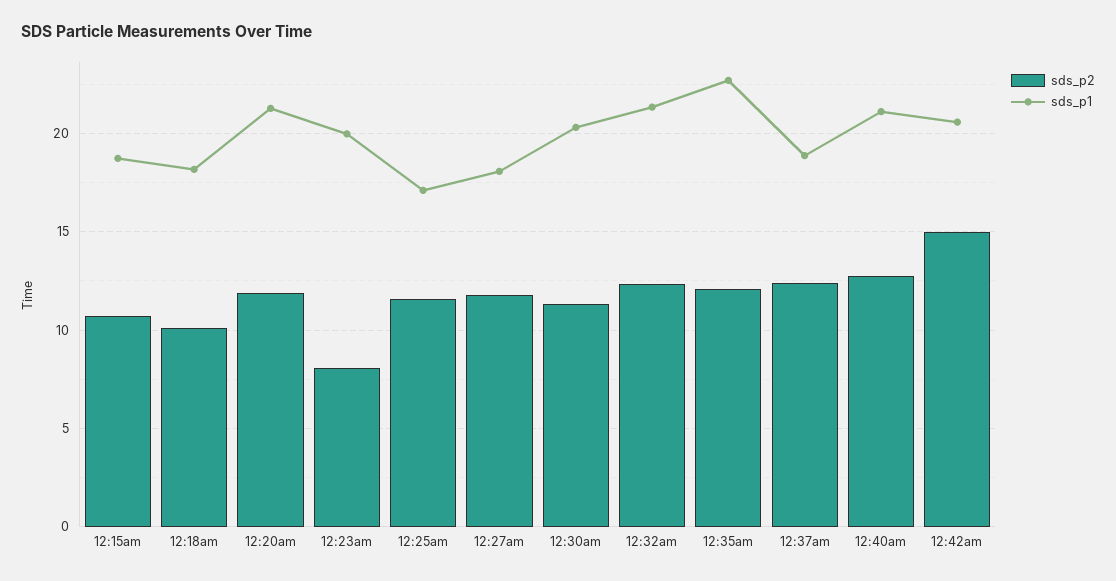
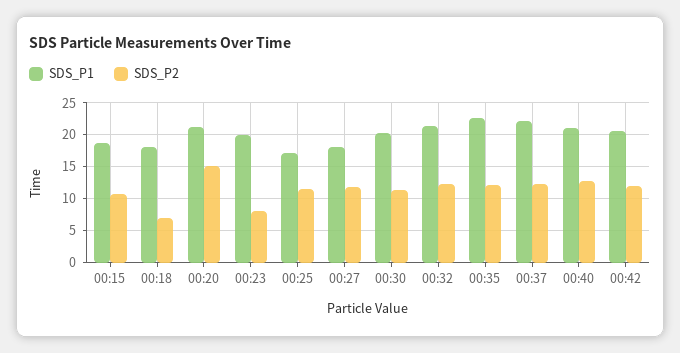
sds_p2, 12:18am: 10 -> 7
sds_p2, 12:20am: 12 -> 15
sds_p1, 12:37am: 19 -> 22
sds_p2, 12:42am: 15 -> 12

